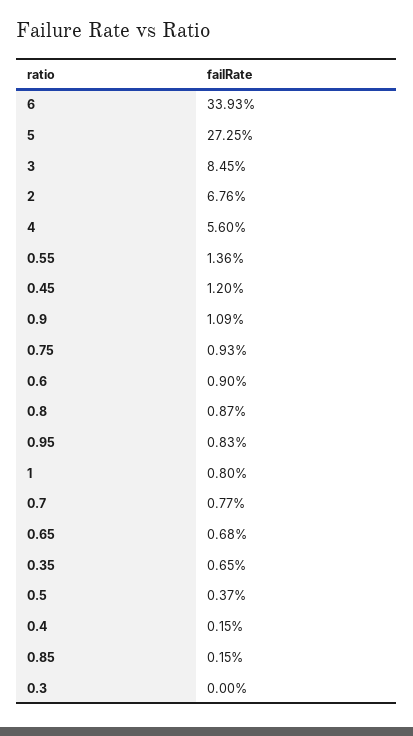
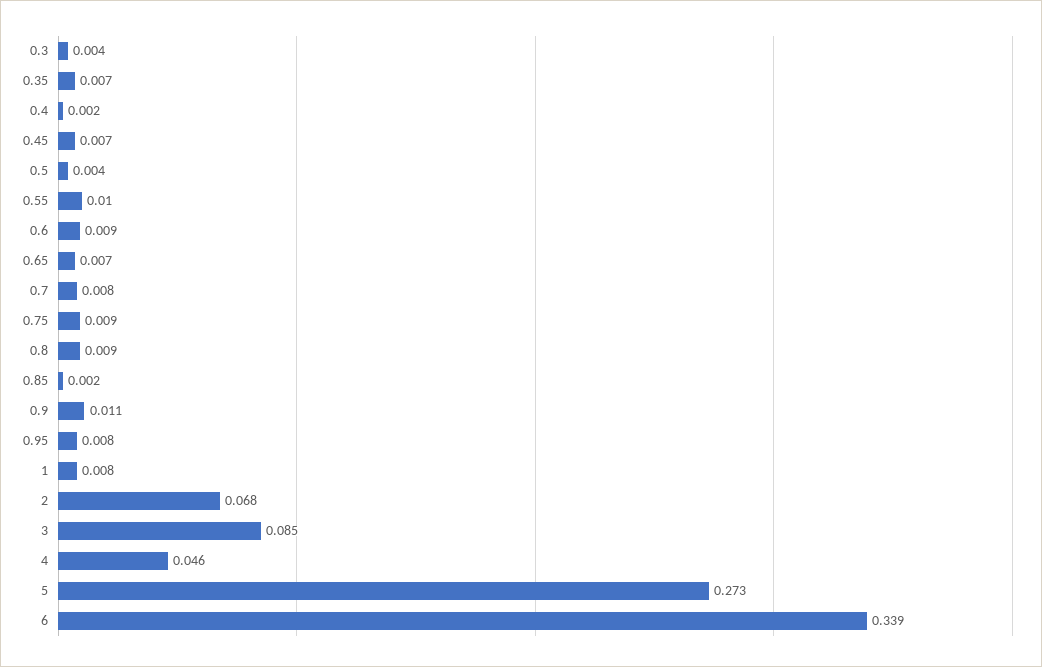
4: 0.056 -> 0.046
0.55: 0.0136 -> 0.01
0.45: 0.012 -> 0.007
0.3: 0 -> 0.004

